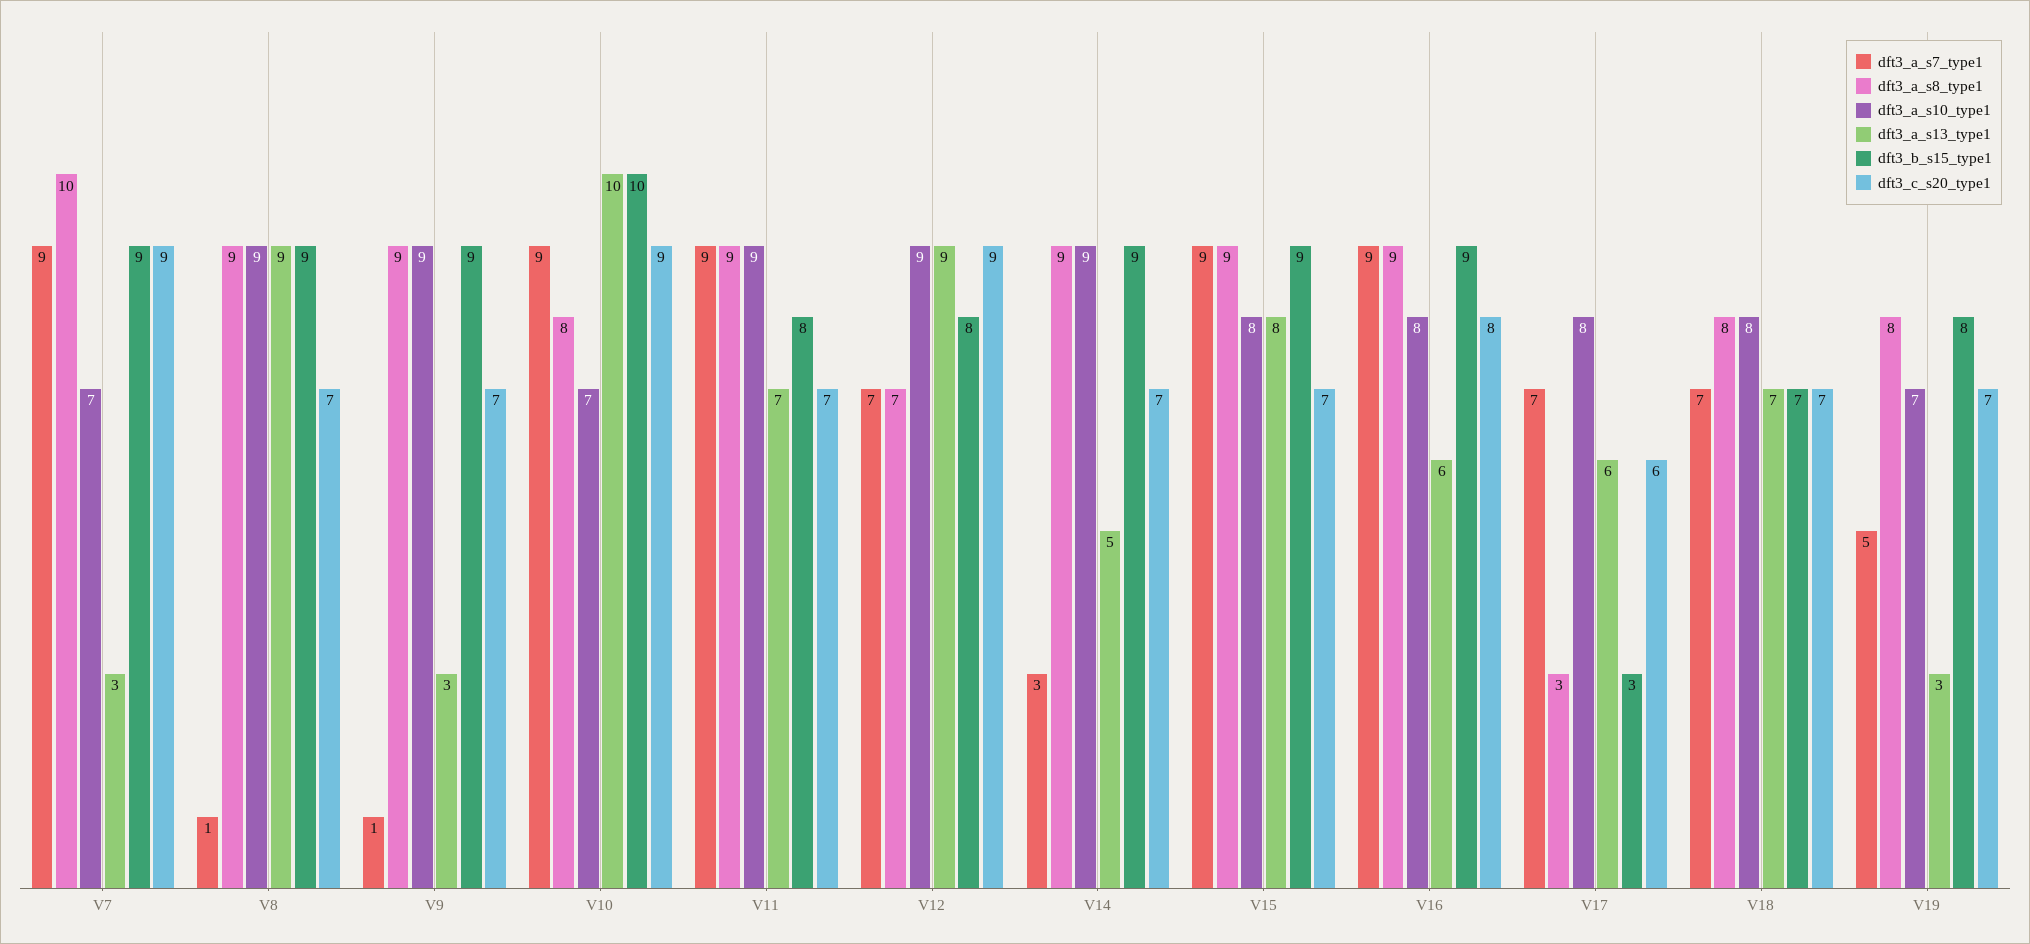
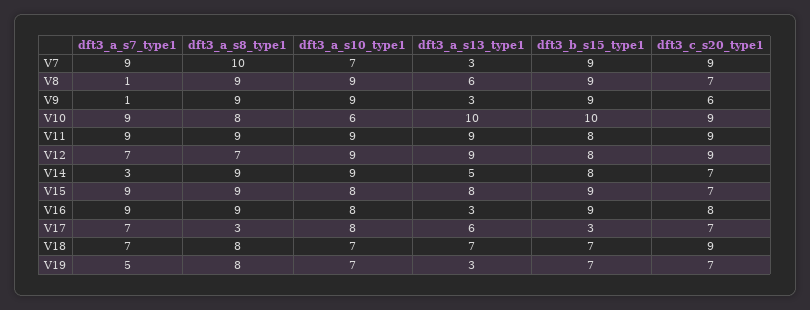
dft3_a_s13_type1, V8: 9 -> 6
dft3_c_s20_type1, V9: 7 -> 6
dft3_a_s10_type1, V10: 7 -> 6
dft3_a_s13_type1, V11: 7 -> 9
dft3_c_s20_type1, V11: 7 -> 9
dft3_b_s15_type1, V14: 9 -> 8
dft3_a_s13_type1, V16: 6 -> 3
dft3_c_s20_type1, V17: 6 -> 7
dft3_a_s10_type1, V18: 8 -> 7
dft3_c_s20_type1, V18: 7 -> 9
dft3_b_s15_type1, V19: 8 -> 7

